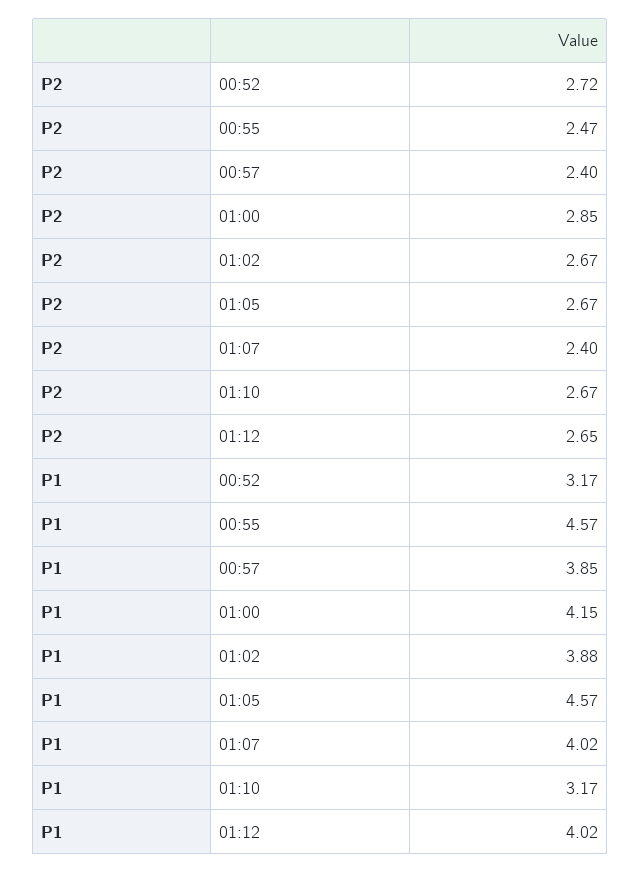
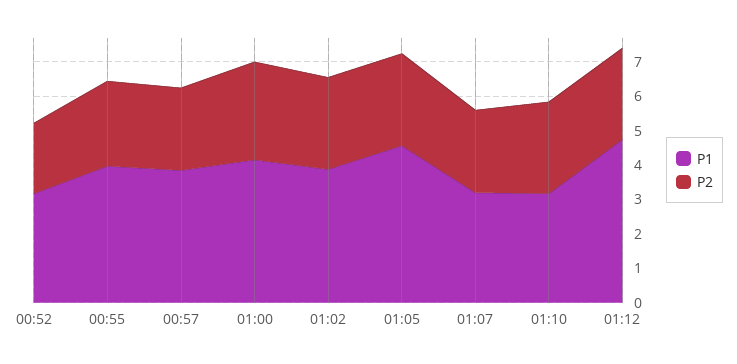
P2, 00:52: 2.72 -> 2
P1, 00:55: 4.57 -> 4
P1, 01:07: 4.02 -> 3.25
P1, 01:12: 4.02 -> 4.75

